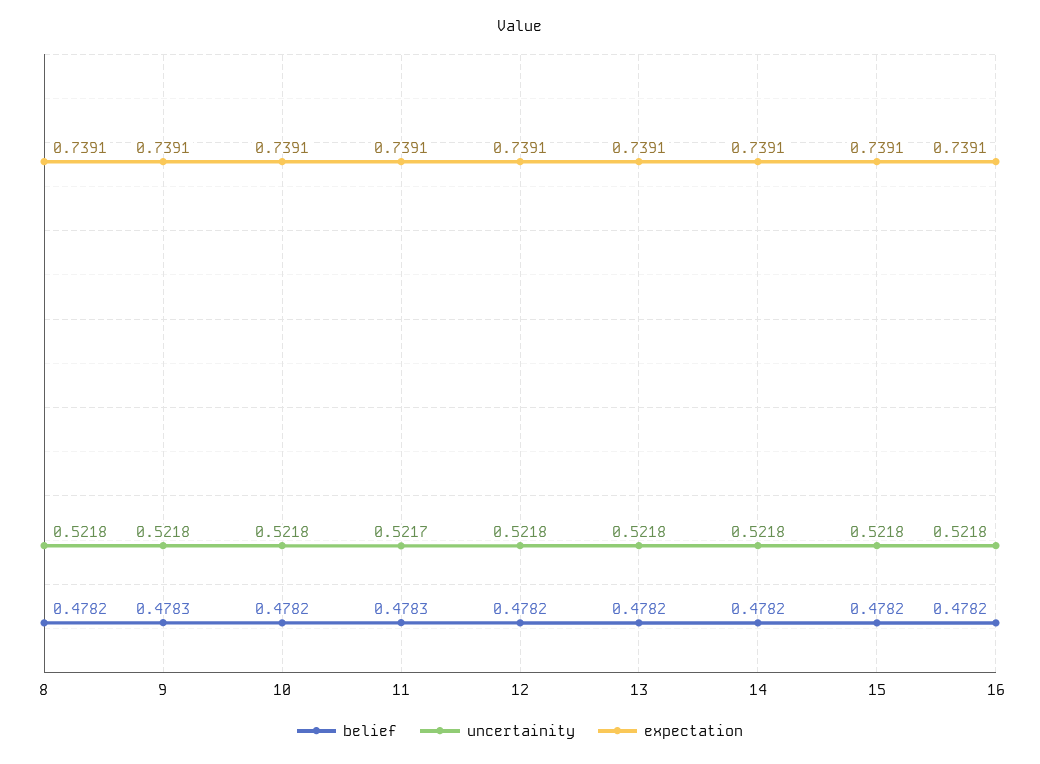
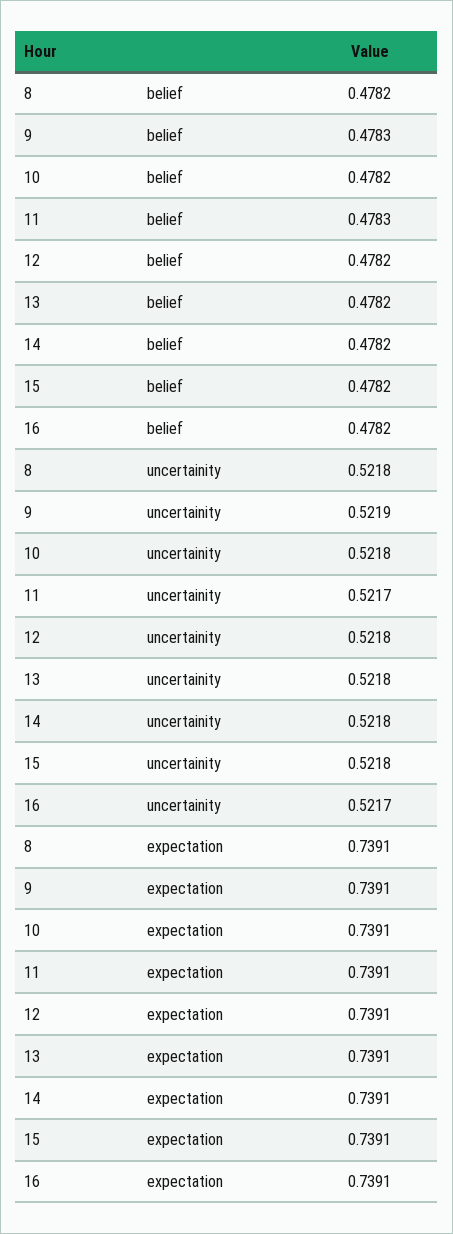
uncertainity, 9: 0.5218 -> 0.5219
uncertainity, 16: 0.5218 -> 0.5217

